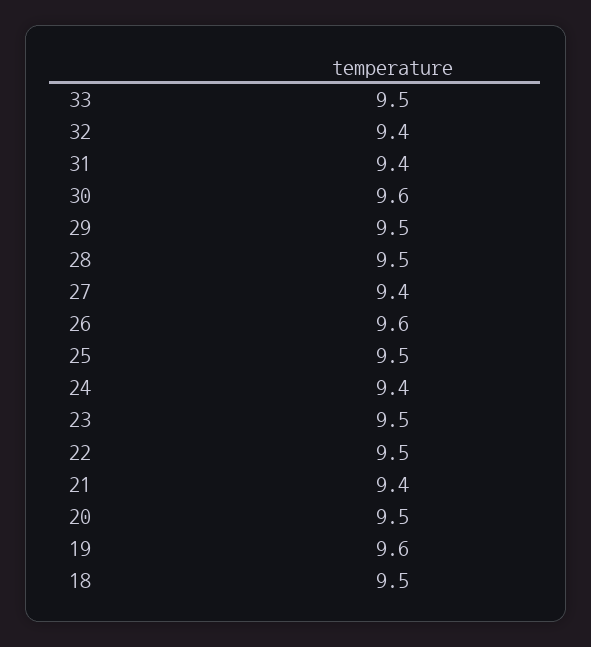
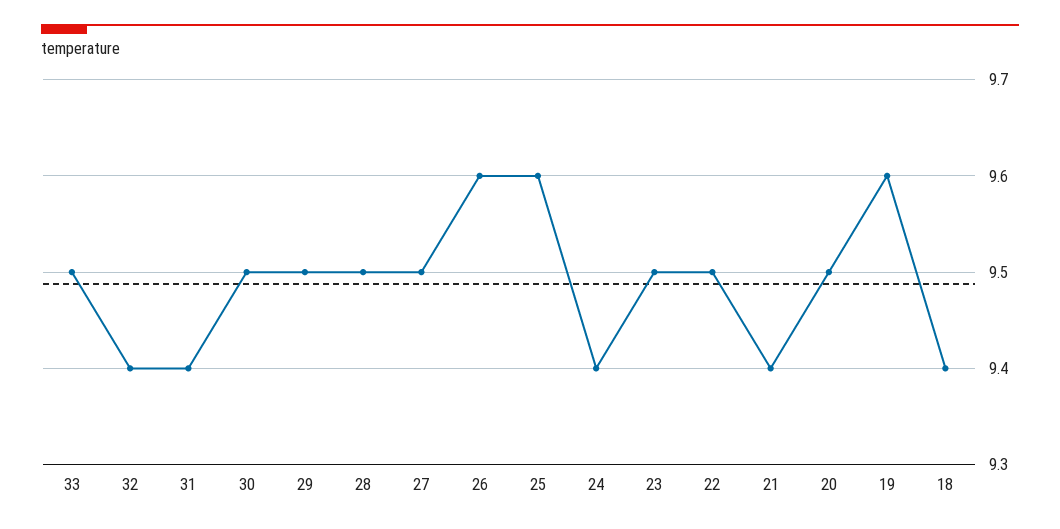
30: 9.6 -> 9.5
27: 9.4 -> 9.5
25: 9.5 -> 9.6
18: 9.5 -> 9.4

